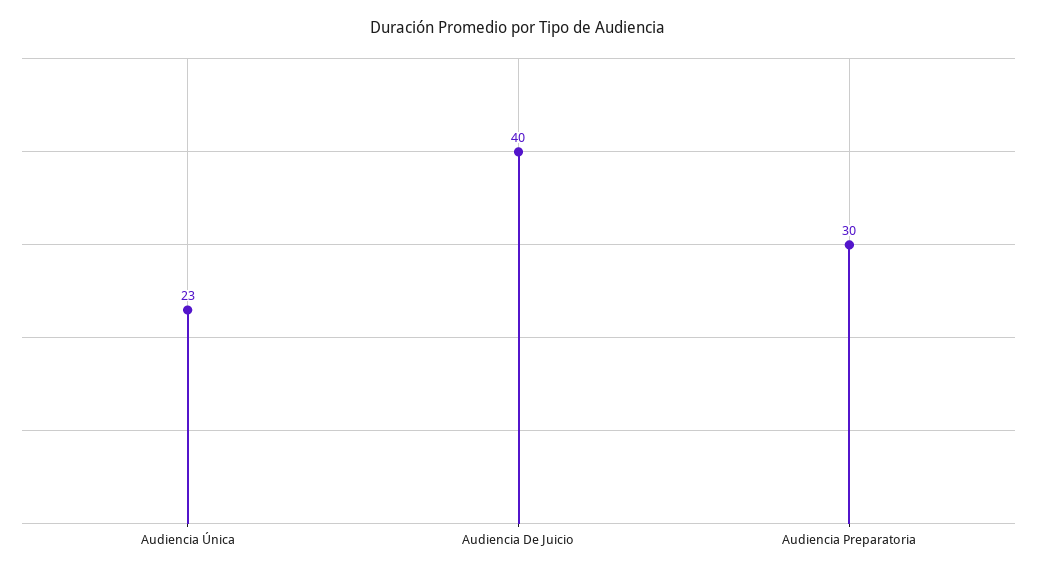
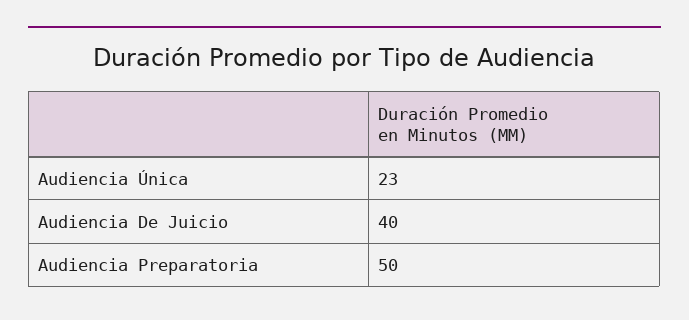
Audiencia Preparatoria: 30 -> 50

